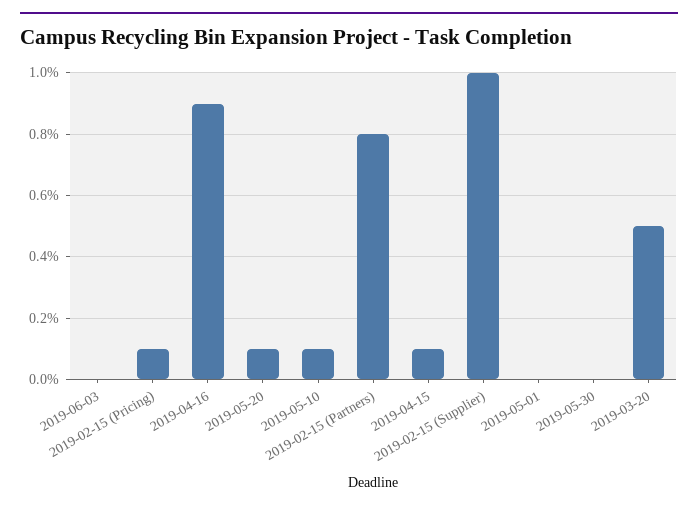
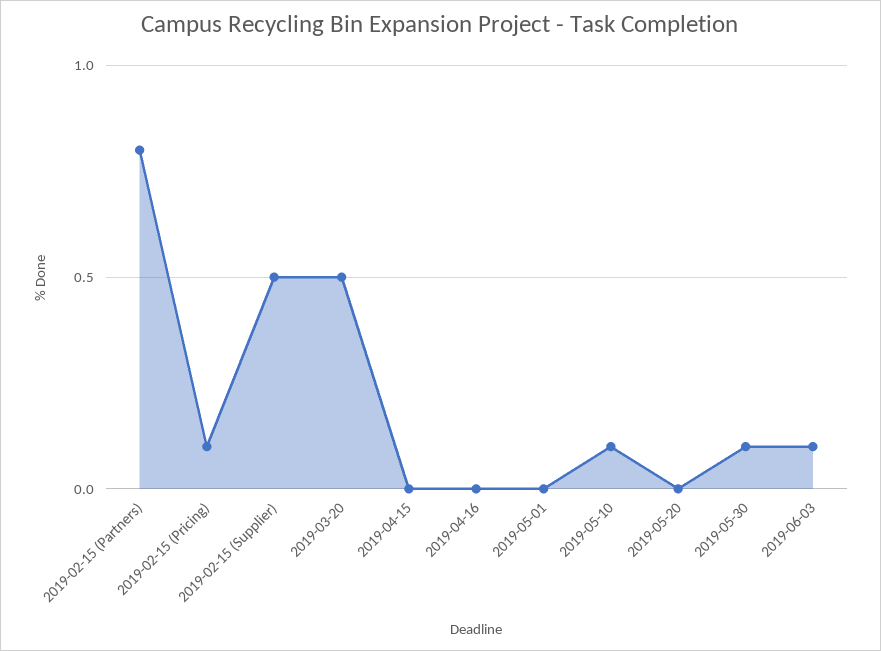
2019-06-03: 0 -> 0.1
2019-04-16: 0.9 -> 0
2019-05-20: 0.1 -> 0
2019-04-15: 0.1 -> 0
2019-02-15 (Supplier): 1 -> 0.5
2019-05-30: 0 -> 0.1

